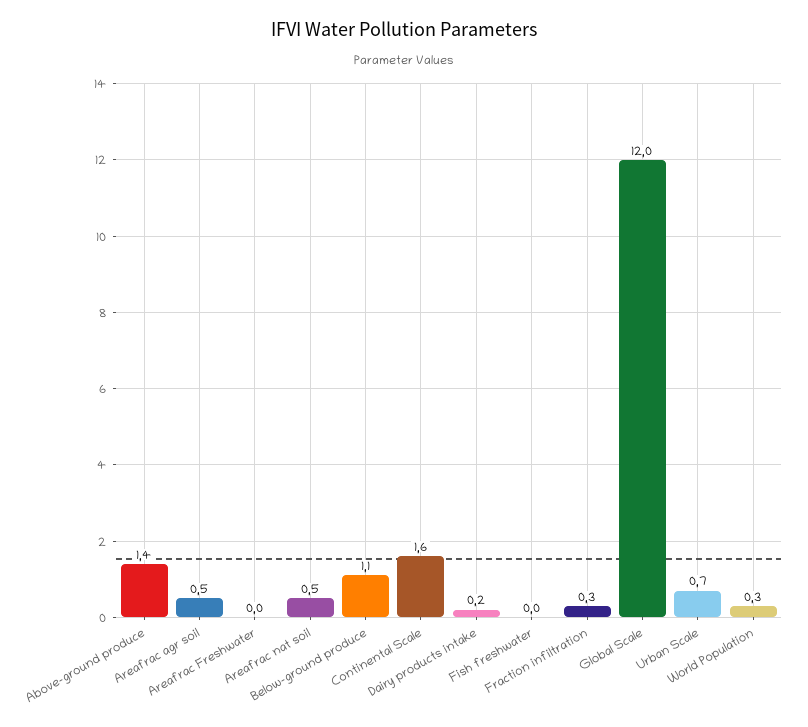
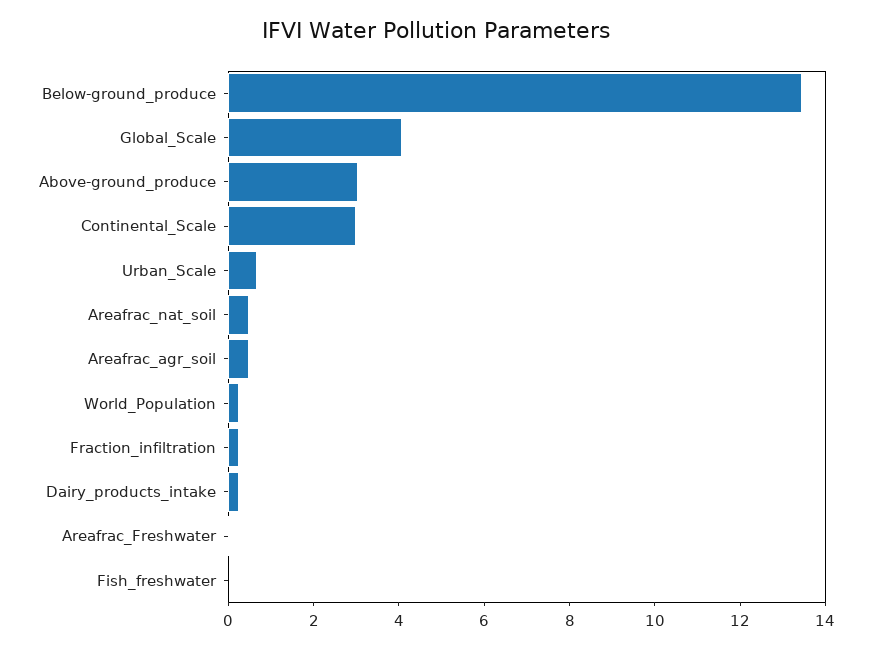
Above-ground produce: 1.4 -> 3
Below-ground produce: 1.1 -> 13.5
Continental Scale: 1.6 -> 3
Global Scale: 12 -> 4

